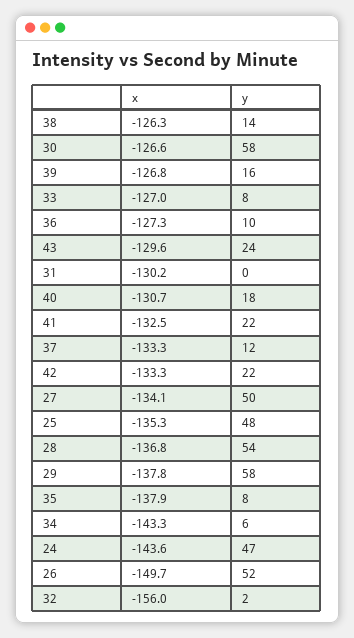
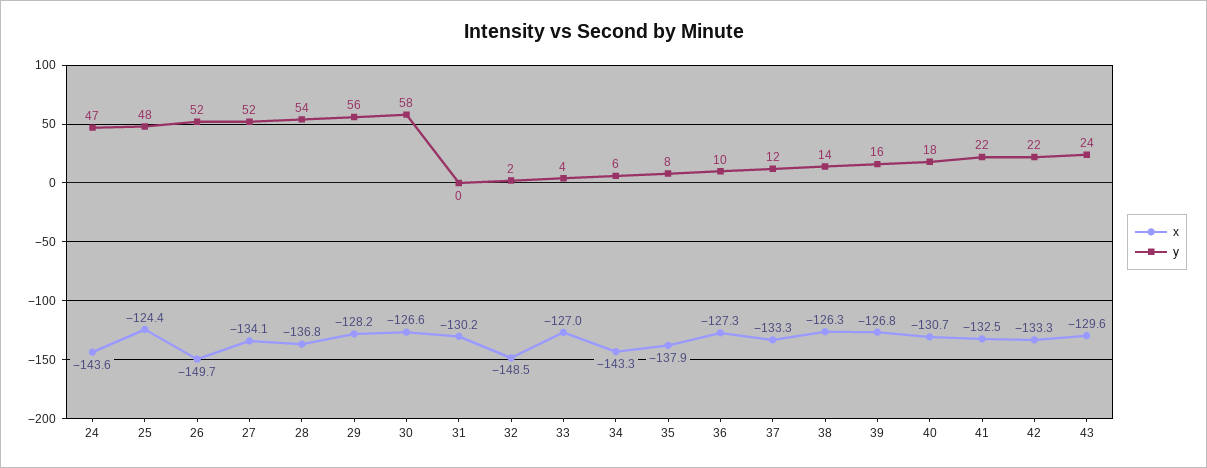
y, 33: 8 -> 4
y, 27: 50 -> 52
x, 25: -135.3 -> -124.4
x, 29: -137.8 -> -128.2
y, 29: 58 -> 56
x, 32: -156 -> -148.5

